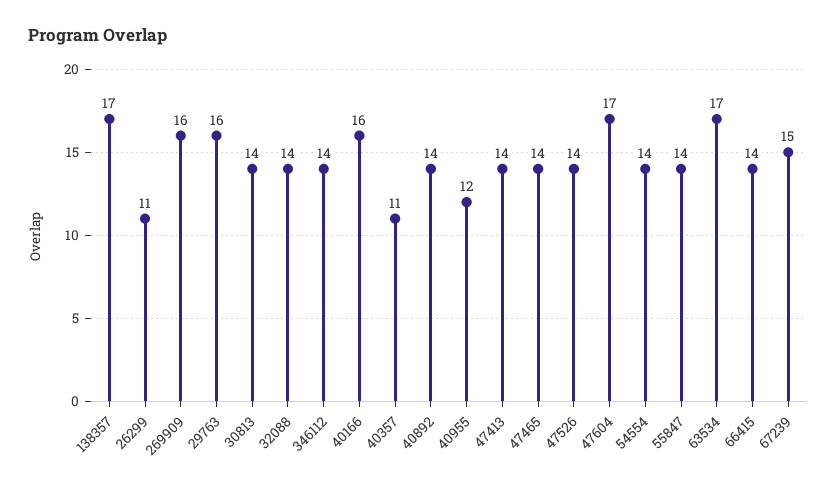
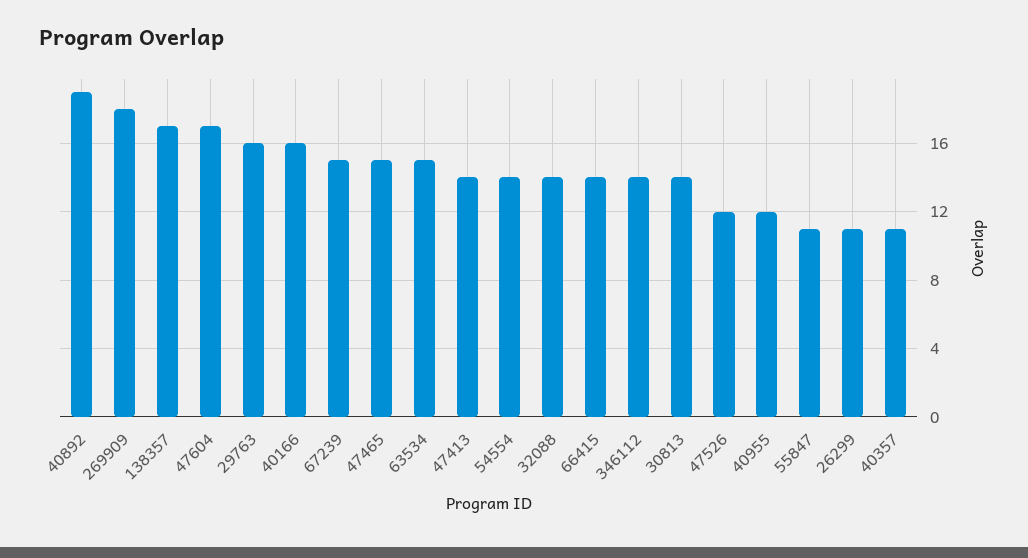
269909: 16 -> 18
40892: 14 -> 19
47465: 14 -> 15
47526: 14 -> 12
55847: 14 -> 11
63534: 17 -> 15

